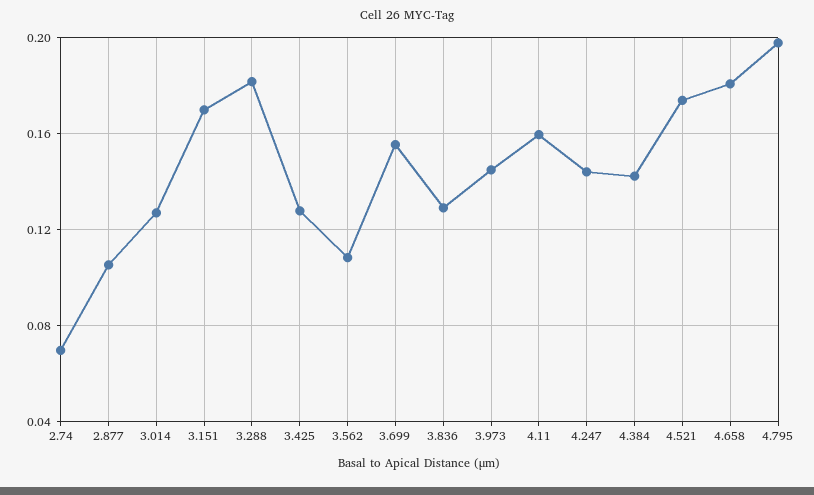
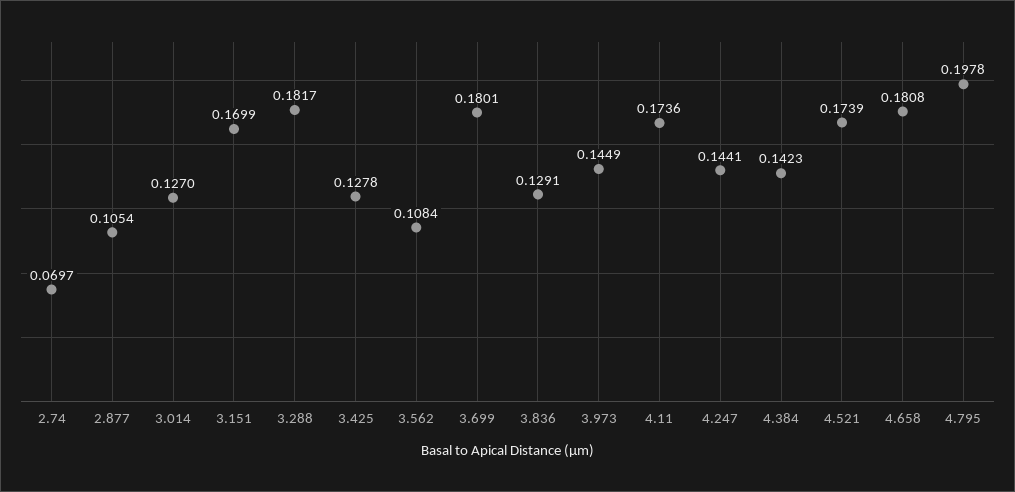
3.699: 0.155 -> 0.1801
4.11: 0.16 -> 0.1736

